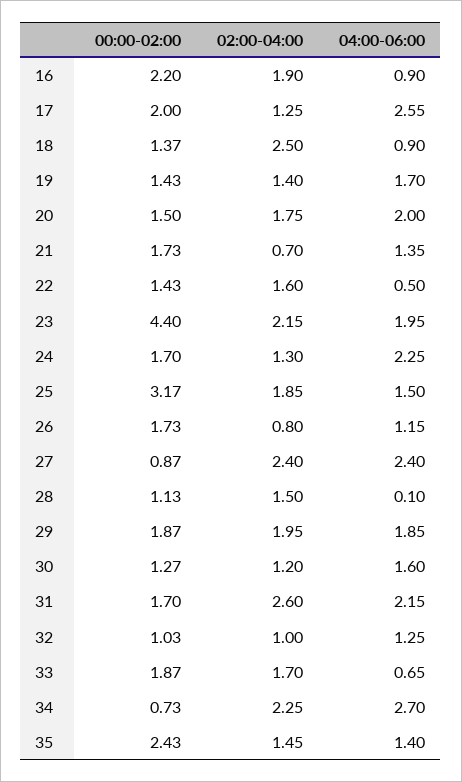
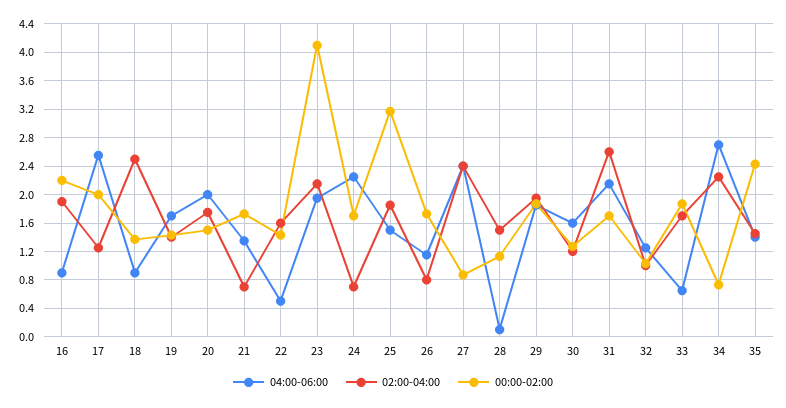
00:00-02:00, 23: 4.4 -> 4.1
02:00-04:00, 24: 1.3 -> 0.7

